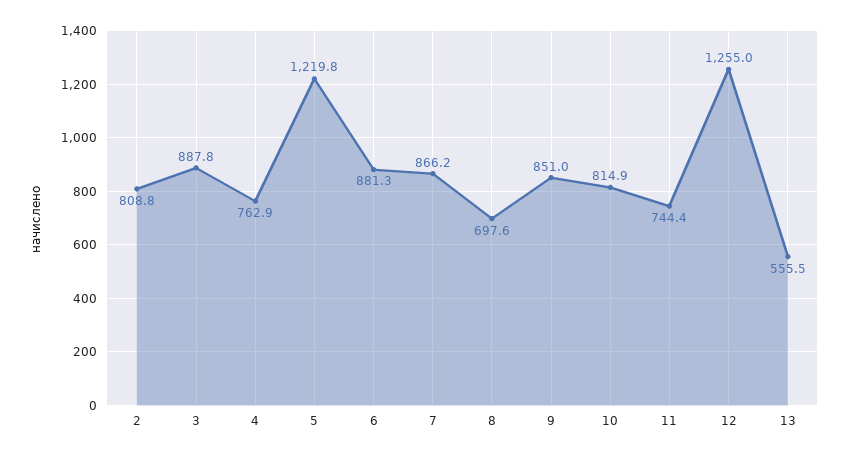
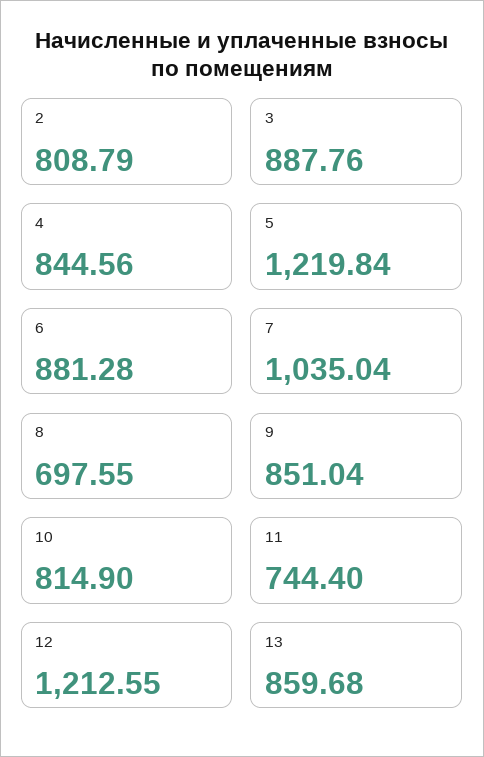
4: 762.9 -> 844.56
7: 866.2 -> 1035.04
12: 1255 -> 1212.55
13: 555.5 -> 859.68

